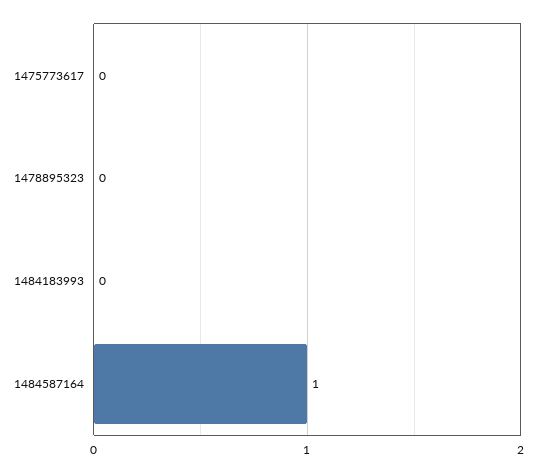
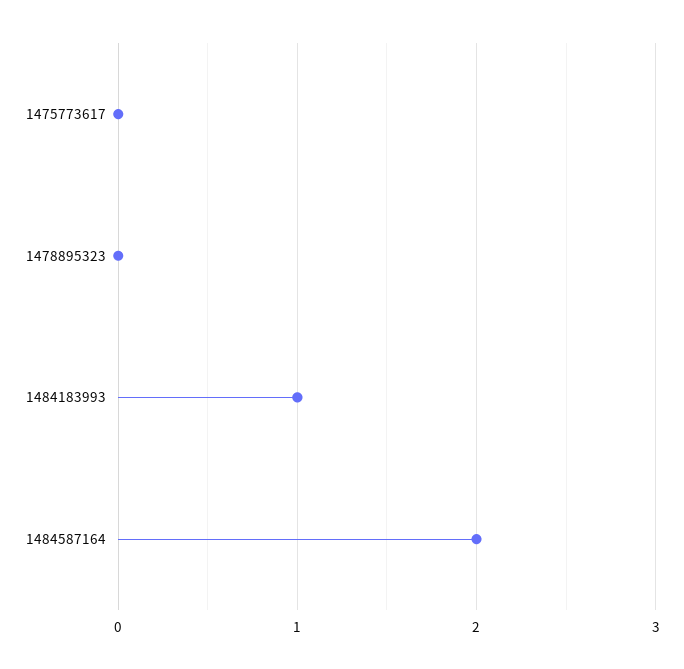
1484183993: 0 -> 1
1484587164: 1 -> 2

